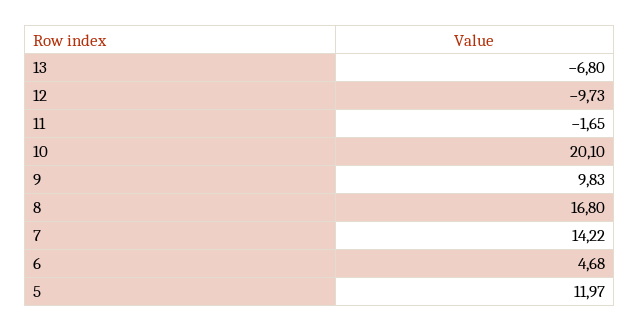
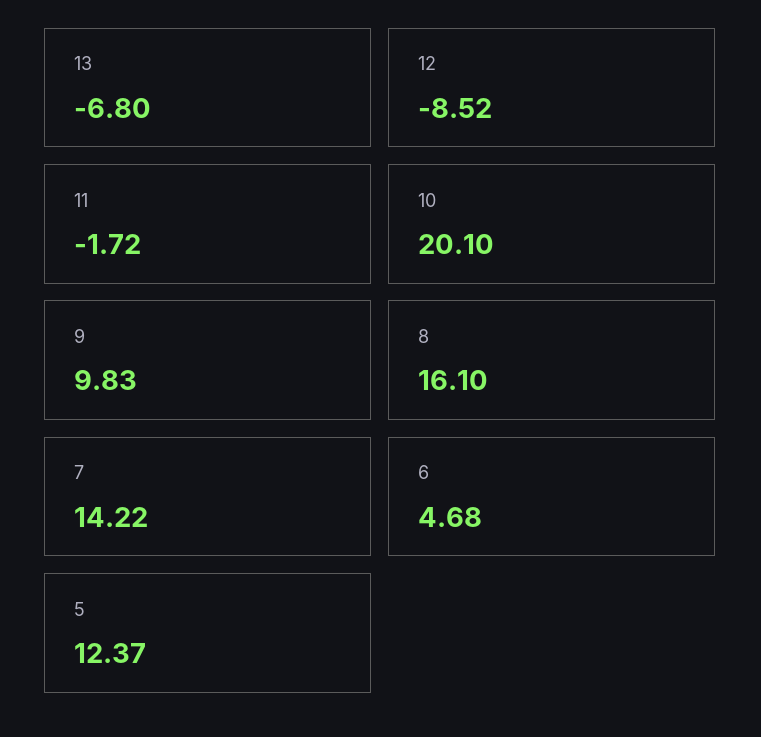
12: -9.73 -> -8.52
11: -1.65 -> -1.72
8: 16.8 -> 16.1
5: 11.97 -> 12.37

